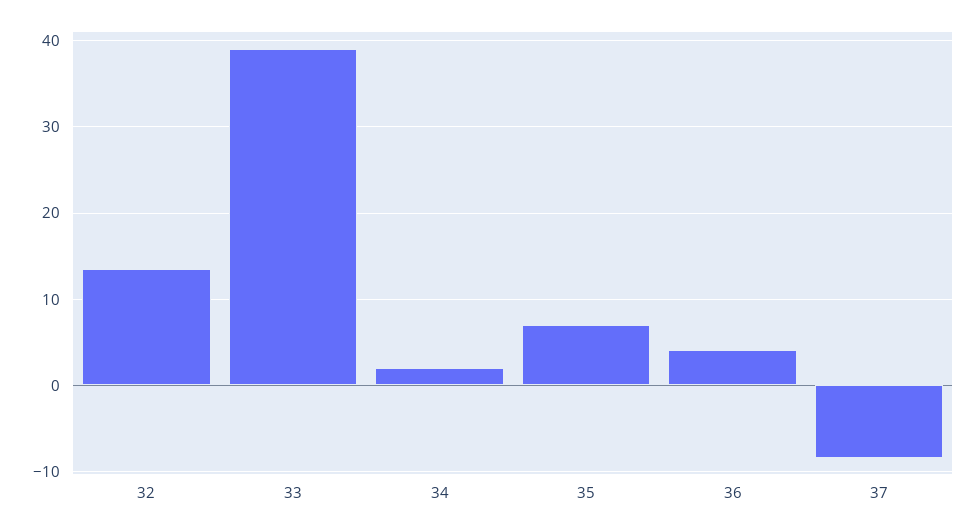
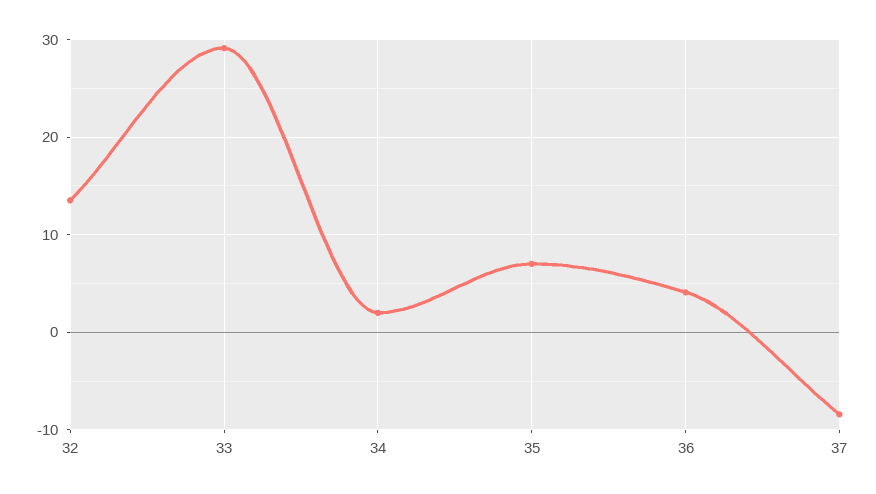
33: 39 -> 29

